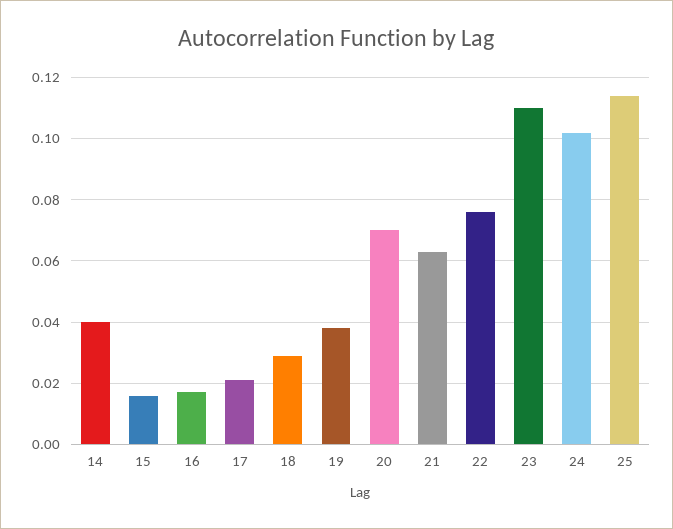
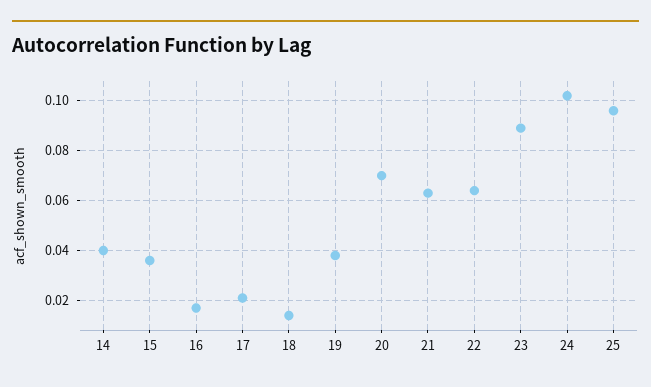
15: 0.015 -> 0.035
18: 0.03 -> 0.015
22: 0.075 -> 0.065
23: 0.11 -> 0.09
25: 0.115 -> 0.095

